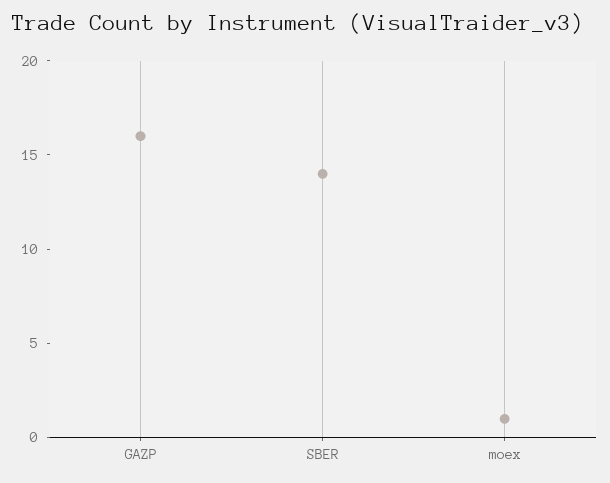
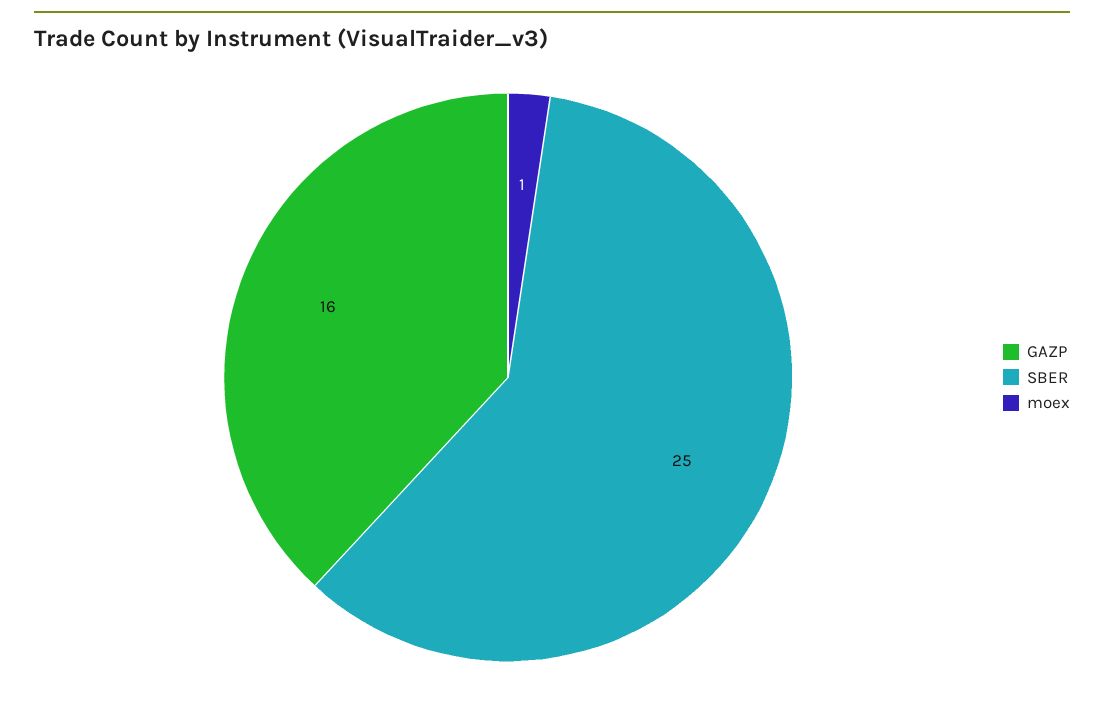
SBER: 14 -> 25

